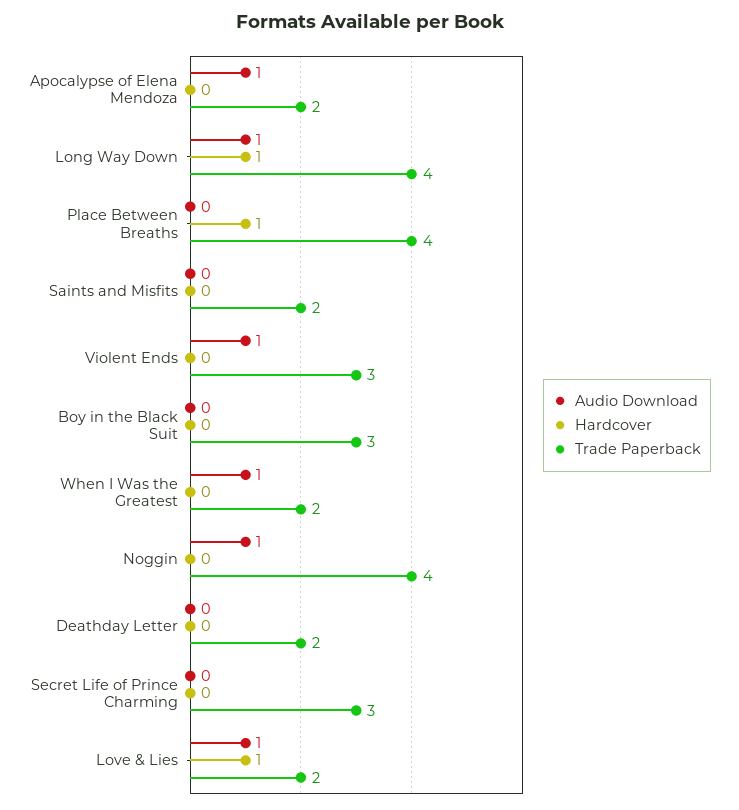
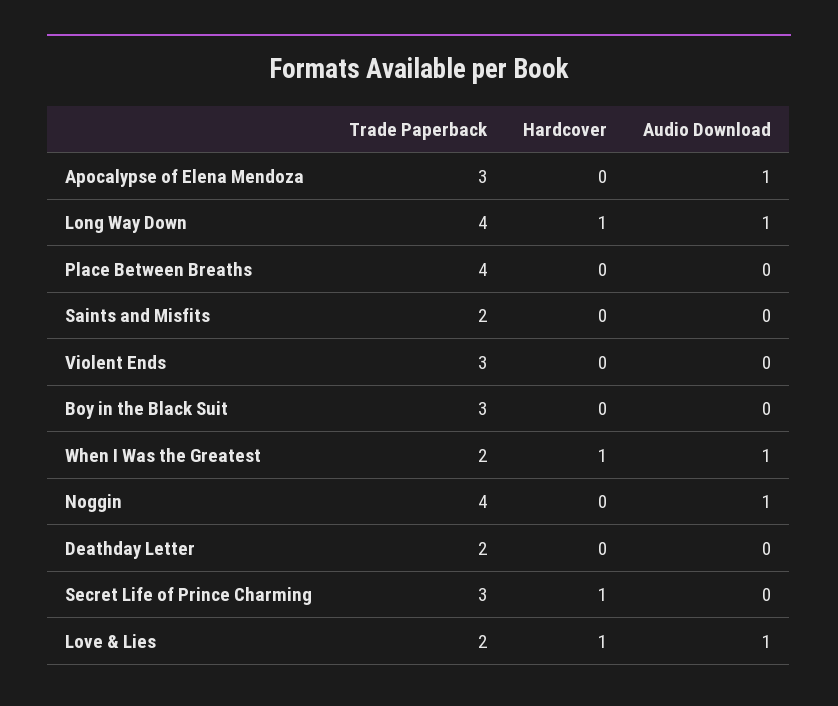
Trade Paperback, Apocalypse of Elena Mendoza: 2 -> 3
Hardcover, Place Between Breaths: 1 -> 0
Audio Download, Violent Ends: 1 -> 0
Hardcover, When I Was the Greatest: 0 -> 1
Hardcover, Secret Life of Prince Charming: 0 -> 1

